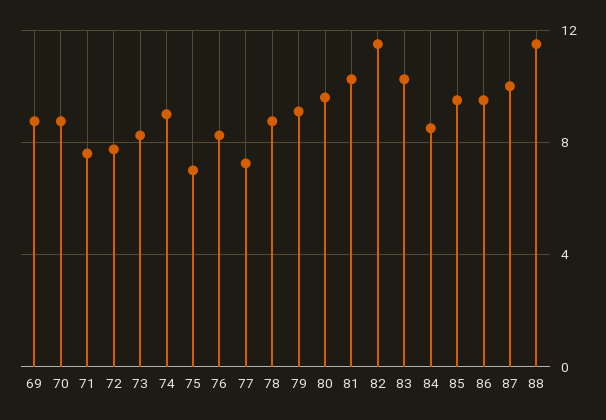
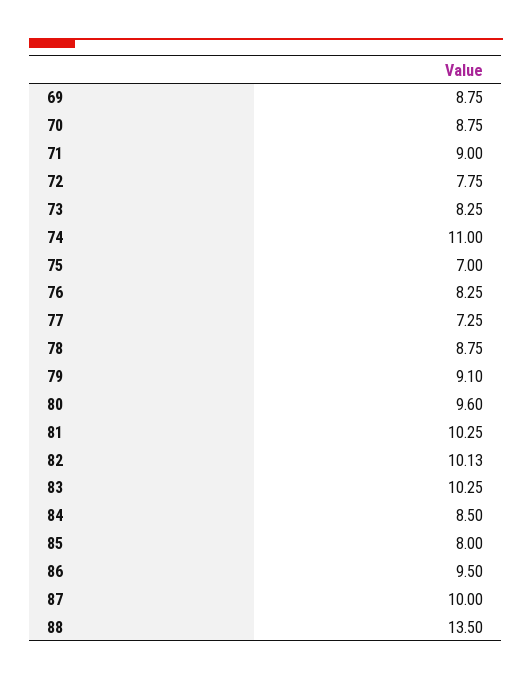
71: 7.5 -> 9
74: 9 -> 11
82: 11.5 -> 10.13
85: 9.5 -> 8
88: 11.5 -> 13.5

